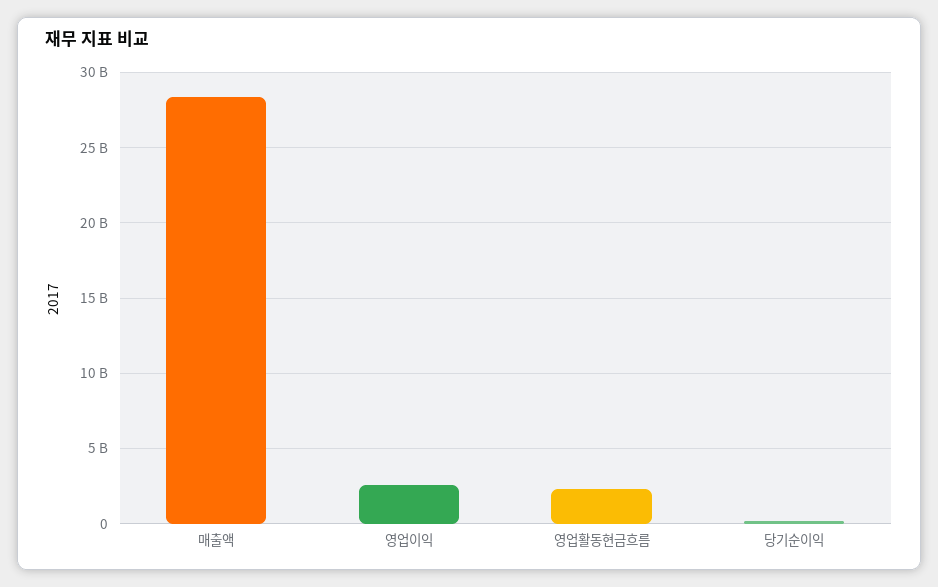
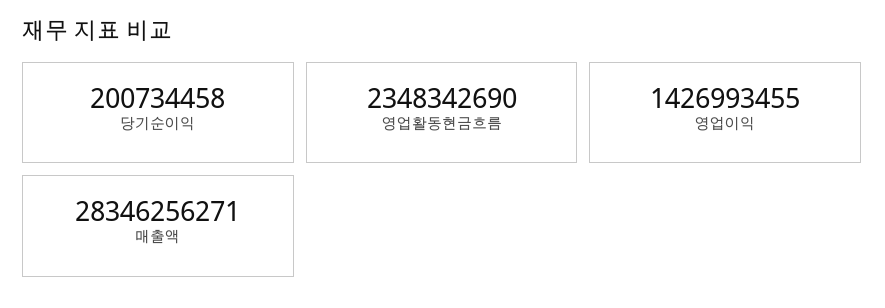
영업이익: 2500000000 -> 1426993455

